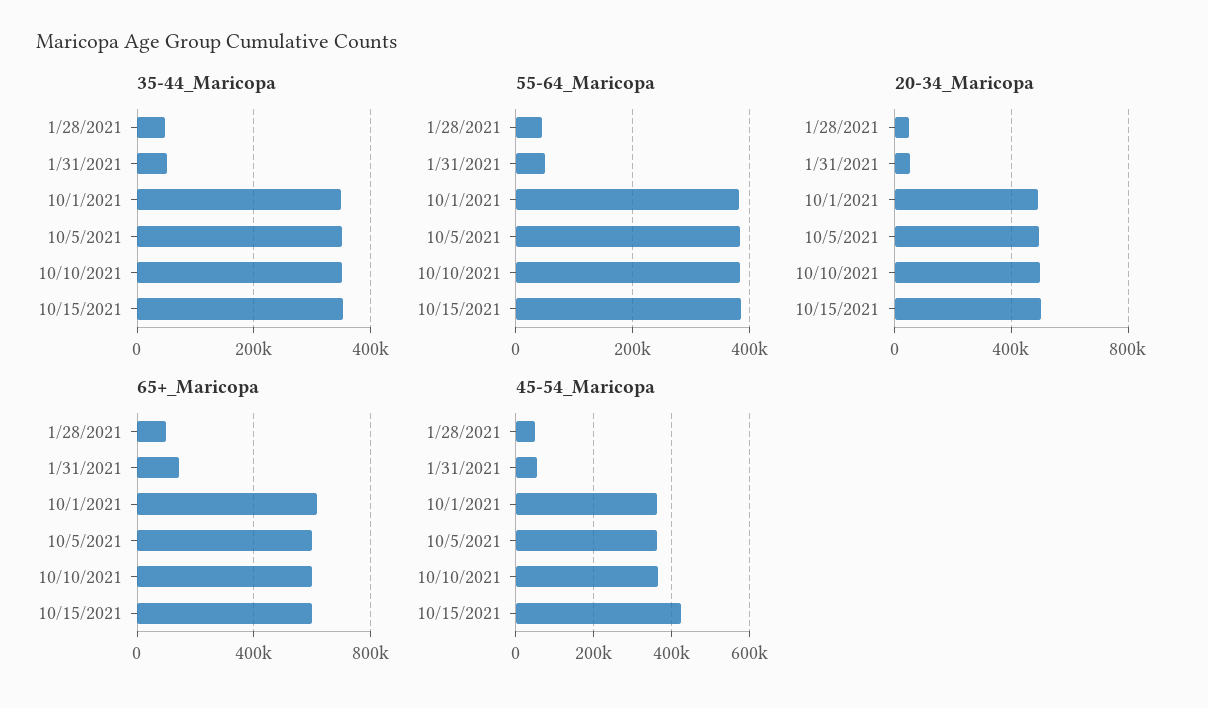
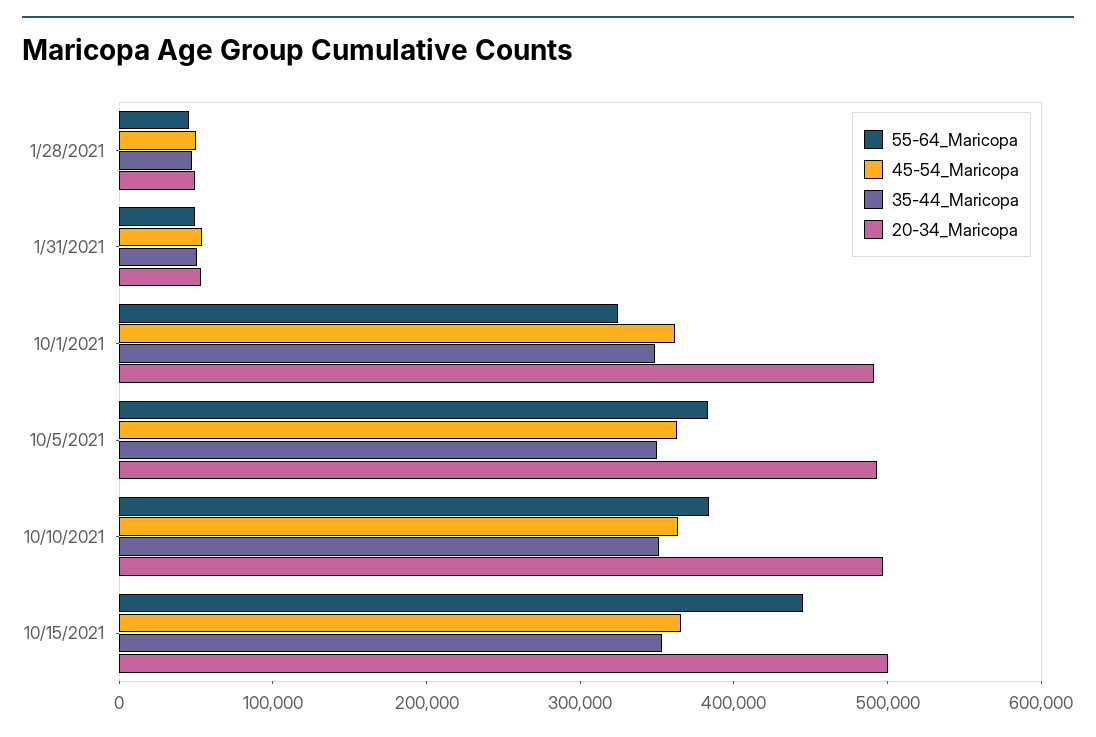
55-64_Maricopa, 10/1/2021: 380000 -> 320000
55-64_Maricopa, 10/15/2021: 380000 -> 440000
65+_Maricopa, 1/28/2021: 100000 -> none
65+_Maricopa, 1/31/2021: 150000 -> none
65+_Maricopa, 10/1/2021: 600000 -> none
65+_Maricopa, 10/5/2021: 600000 -> none
65+_Maricopa, 10/10/2021: 600000 -> none
65+_Maricopa, 10/15/2021: 600000 -> none
45-54_Maricopa, 10/15/2021: 420000 -> 360000

